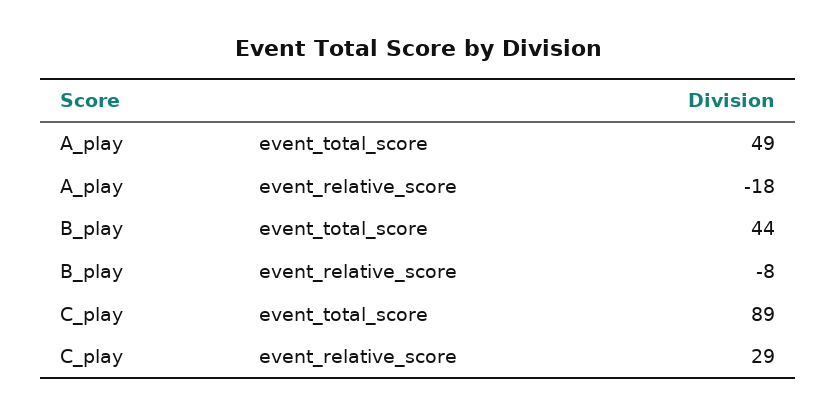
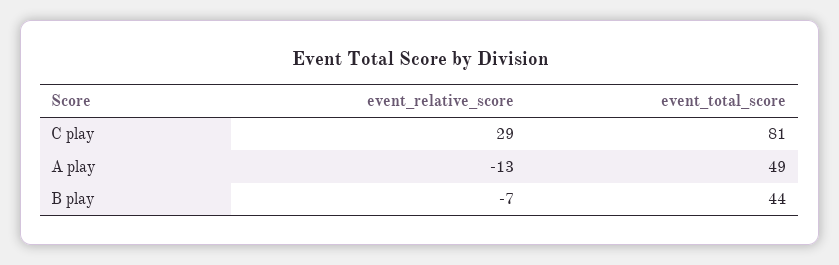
A_play, event_relative_score: -18 -> -13
B_play, event_relative_score: -8 -> -7
C_play, event_total_score: 89 -> 81

